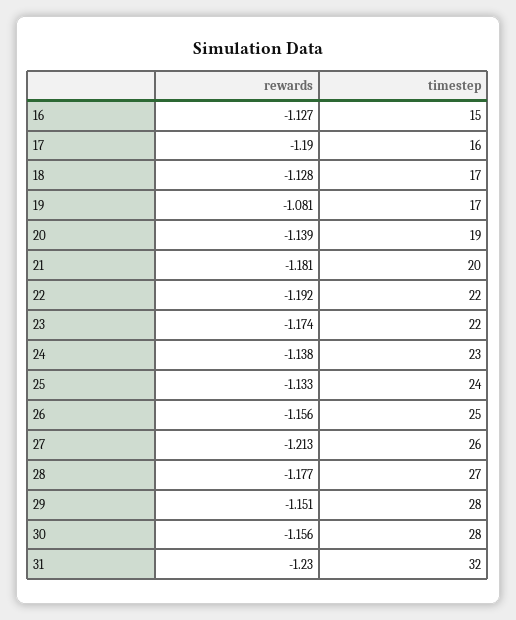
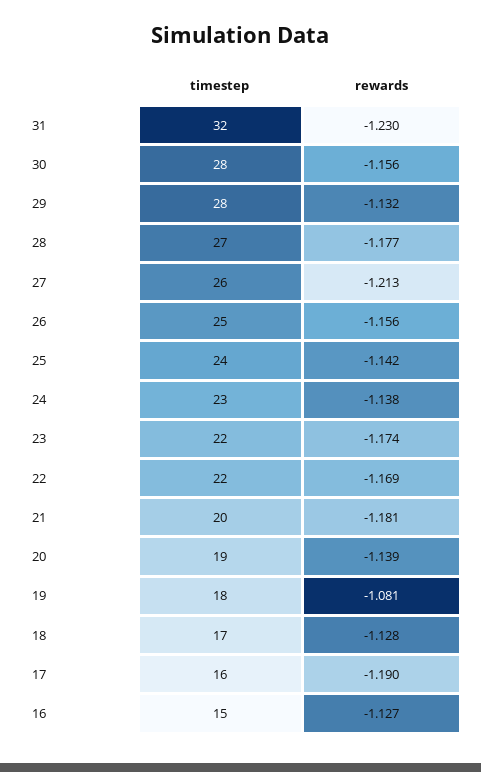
timestep, 19: 17 -> 18
rewards, 22: -1.192 -> -1.169
rewards, 25: -1.133 -> -1.142
rewards, 29: -1.151 -> -1.132

